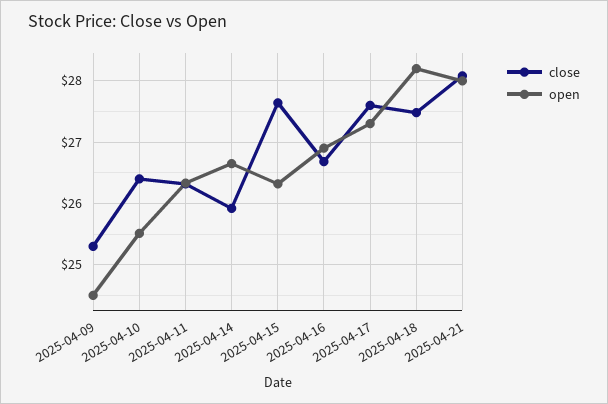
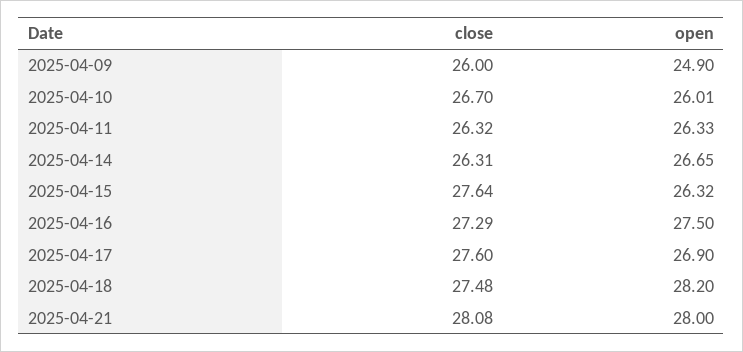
close, 2025-04-09: 25.3 -> 26
open, 2025-04-09: 24.5 -> 24.9
close, 2025-04-10: 26.4 -> 26.7
open, 2025-04-10: 25.5 -> 26.01
close, 2025-04-14: 25.9 -> 26.31
close, 2025-04-16: 26.7 -> 27.29
open, 2025-04-16: 26.9 -> 27.5
open, 2025-04-17: 27.3 -> 26.9

